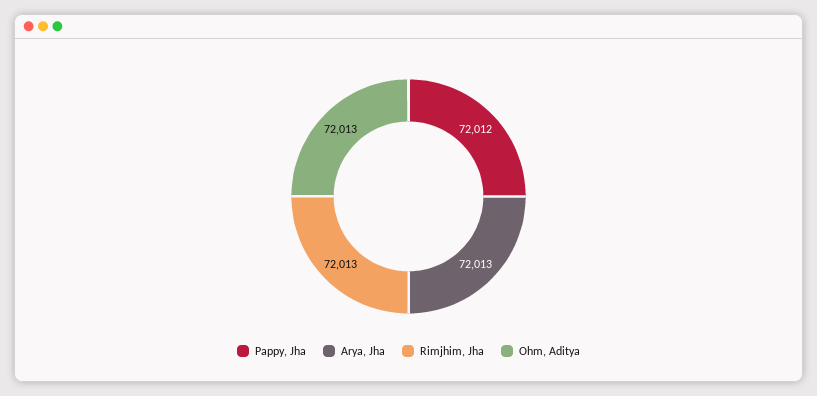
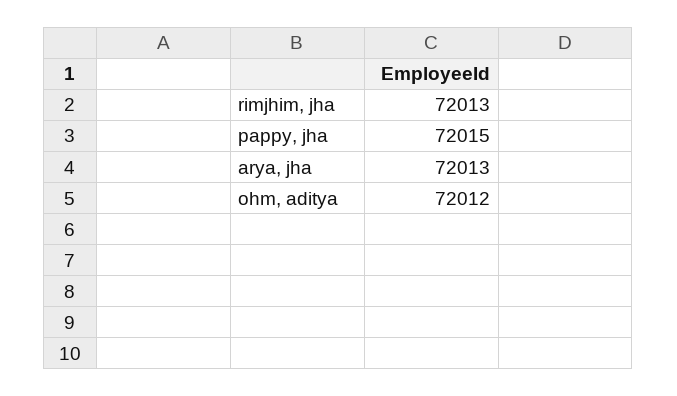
Pappy, Jha: 72012 -> 72015
Ohm, Aditya: 72013 -> 72012

